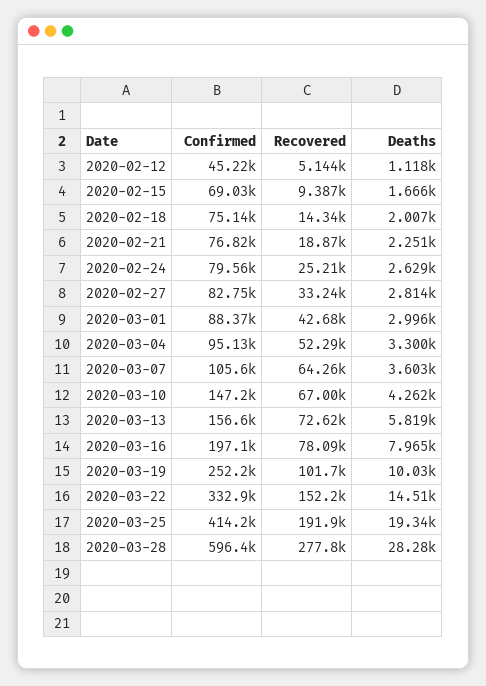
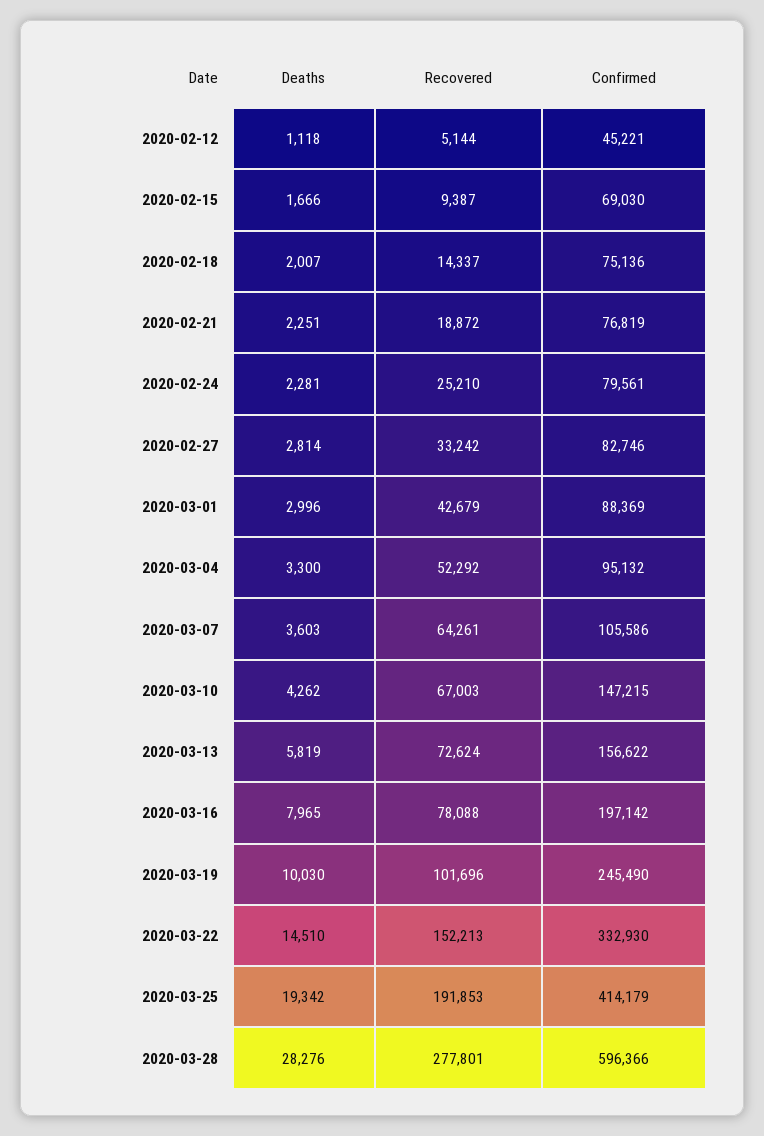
Deaths, 2020-02-24: 2629 -> 2281
Confirmed, 2020-03-19: 252200 -> 245490

